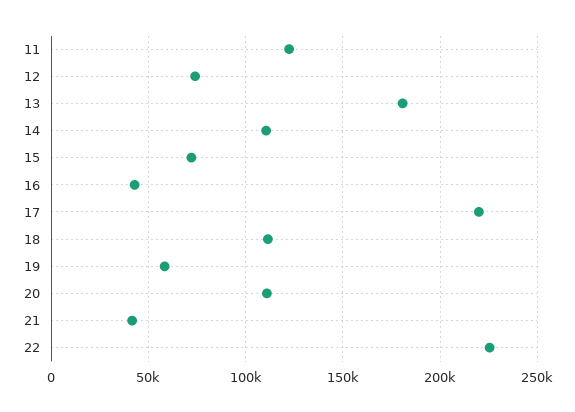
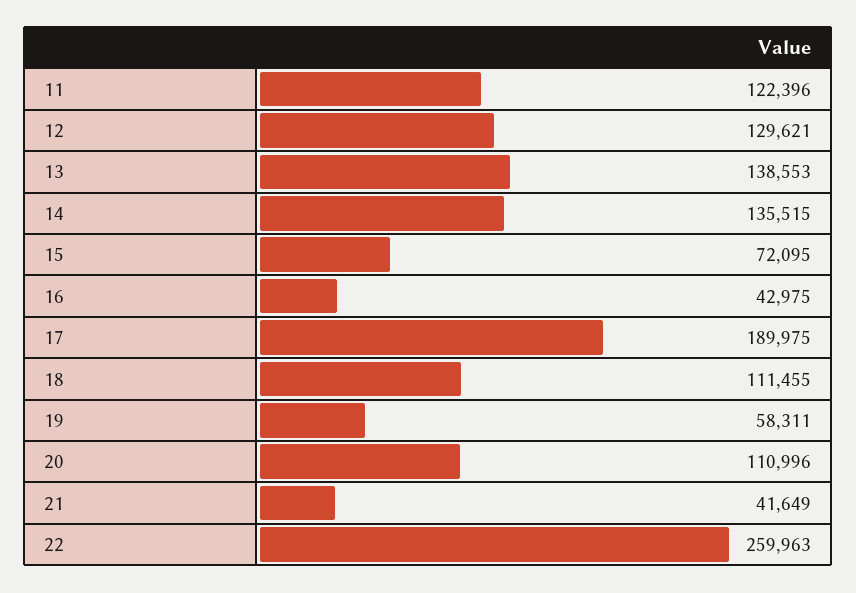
12: 75000 -> 129621
13: 180000 -> 138553
14: 110000 -> 135515
17: 220000 -> 189975
22: 225000 -> 259963

